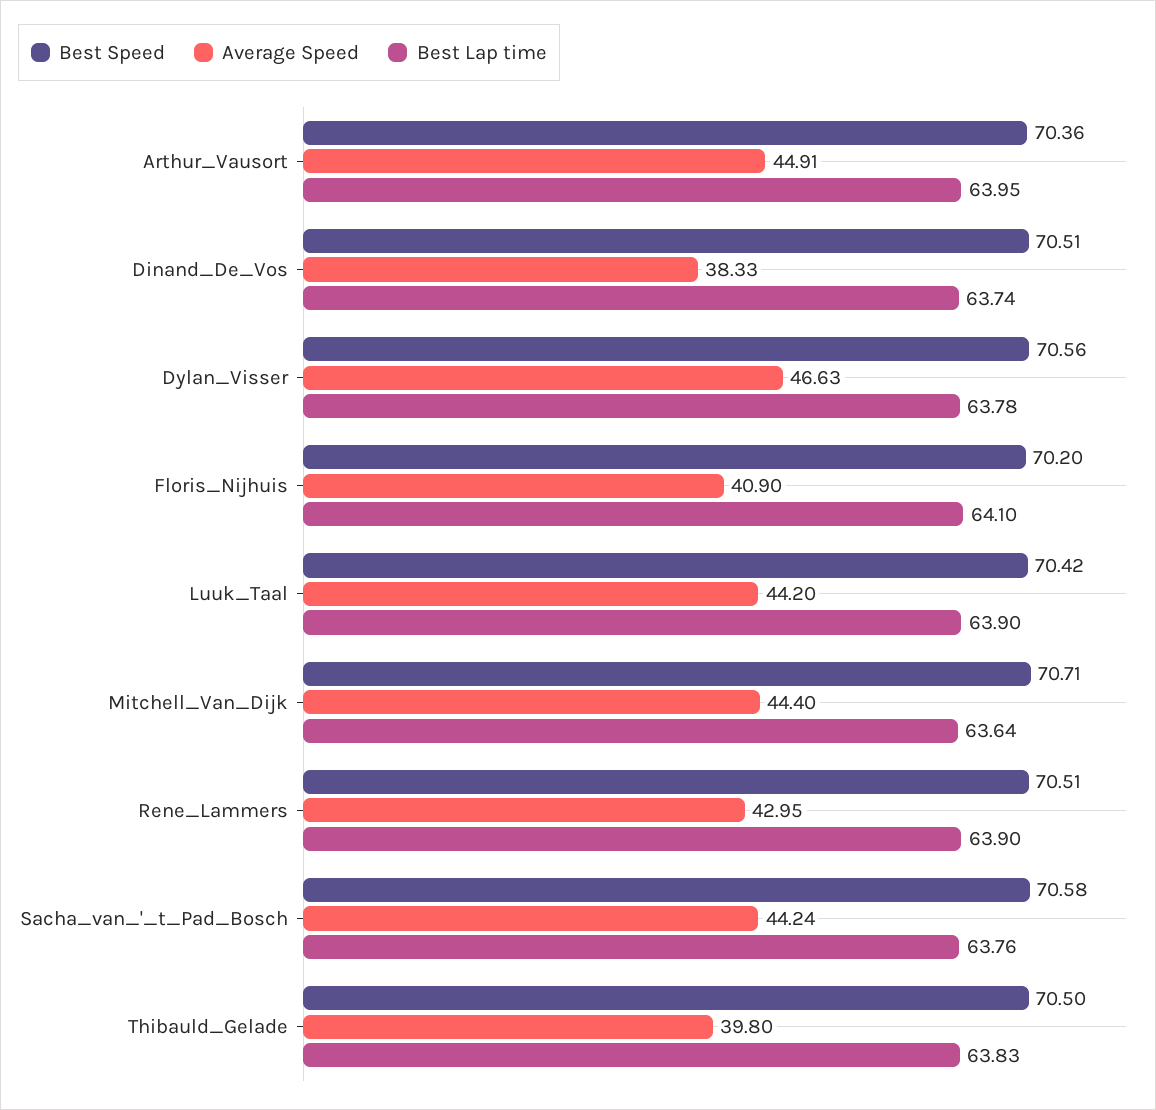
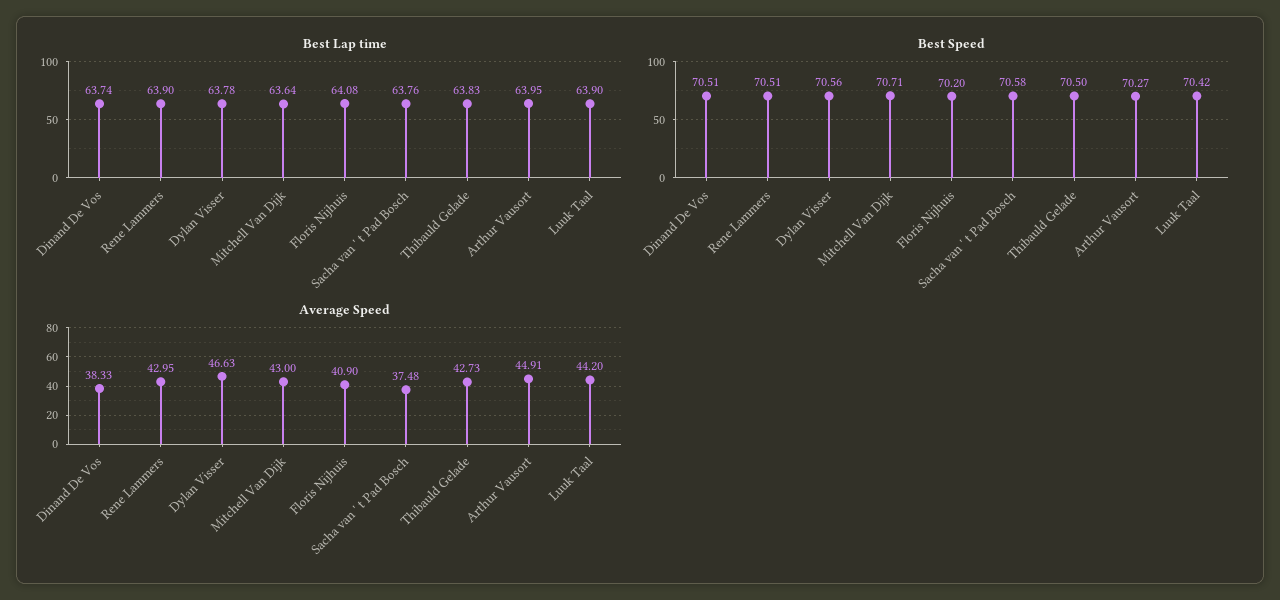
Best Speed, Arthur_Vausort: 70.36 -> 70.27
Best Lap time, Floris_Nijhuis: 64.1 -> 64.08
Average Speed, Mitchell_Van_Dijk: 44.4 -> 43
Average Speed, Sacha_van_'_t_Pad_Bosch: 44.24 -> 37.48
Average Speed, Thibauld_Gelade: 39.8 -> 42.73

